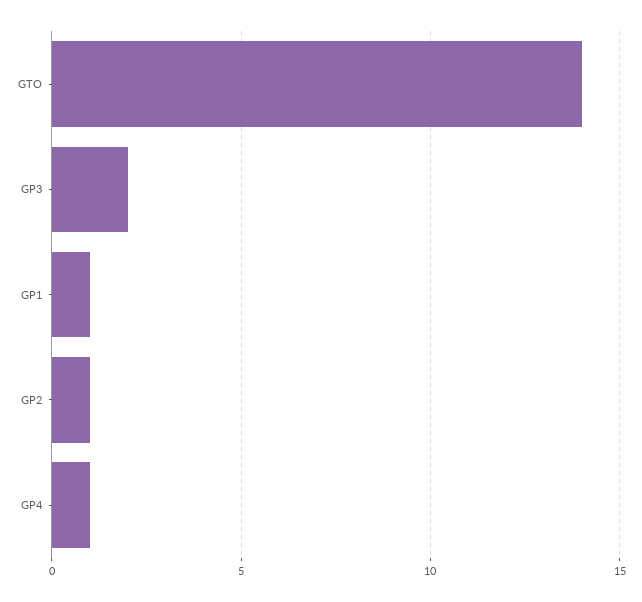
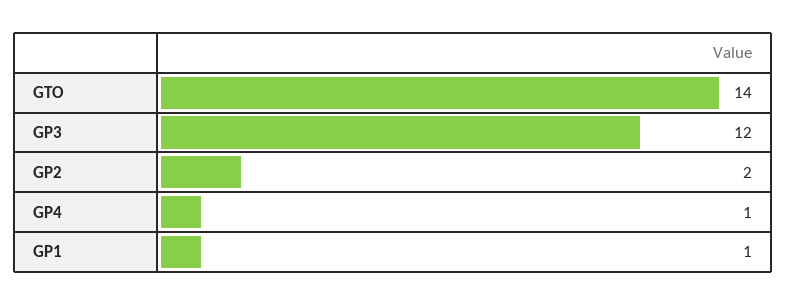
GP3: 2 -> 12
GP2: 1 -> 2

